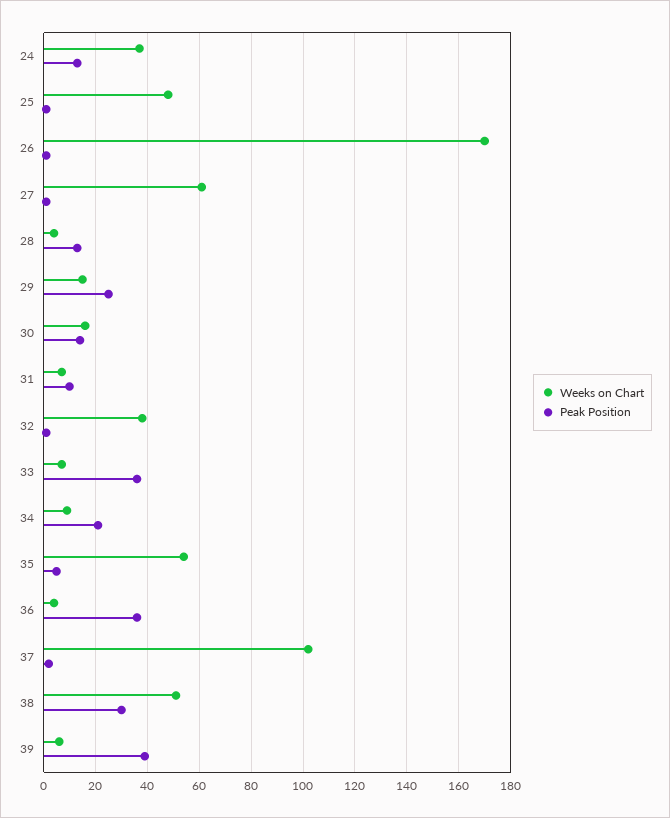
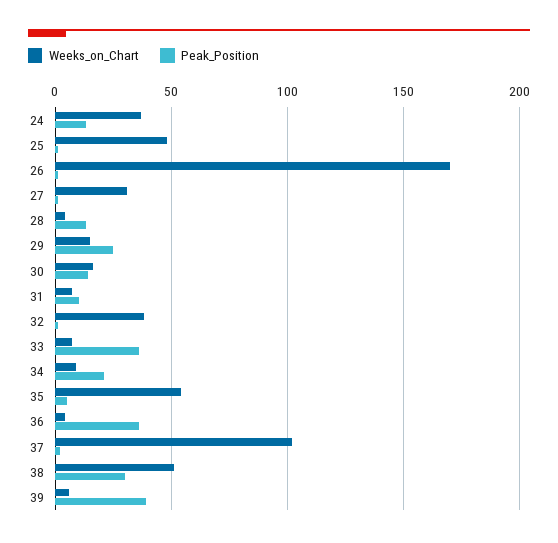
Weeks on Chart, 27: 60 -> 30

